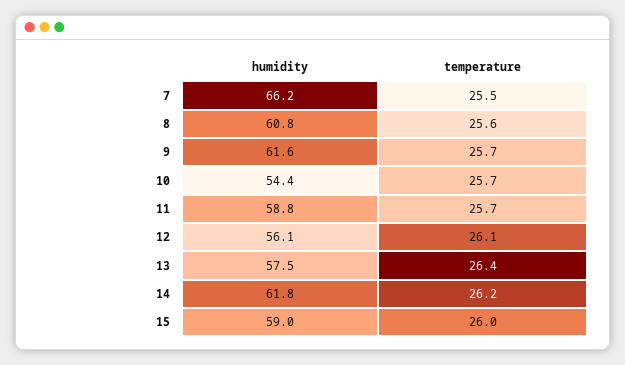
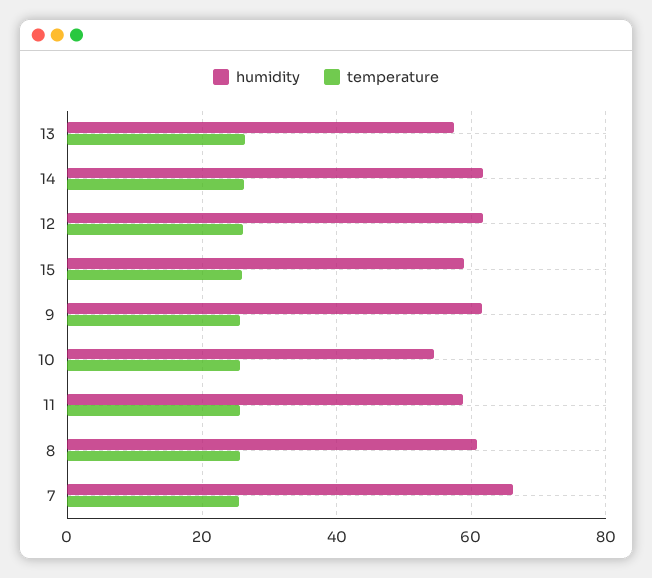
humidity, 12: 56.1 -> 62

